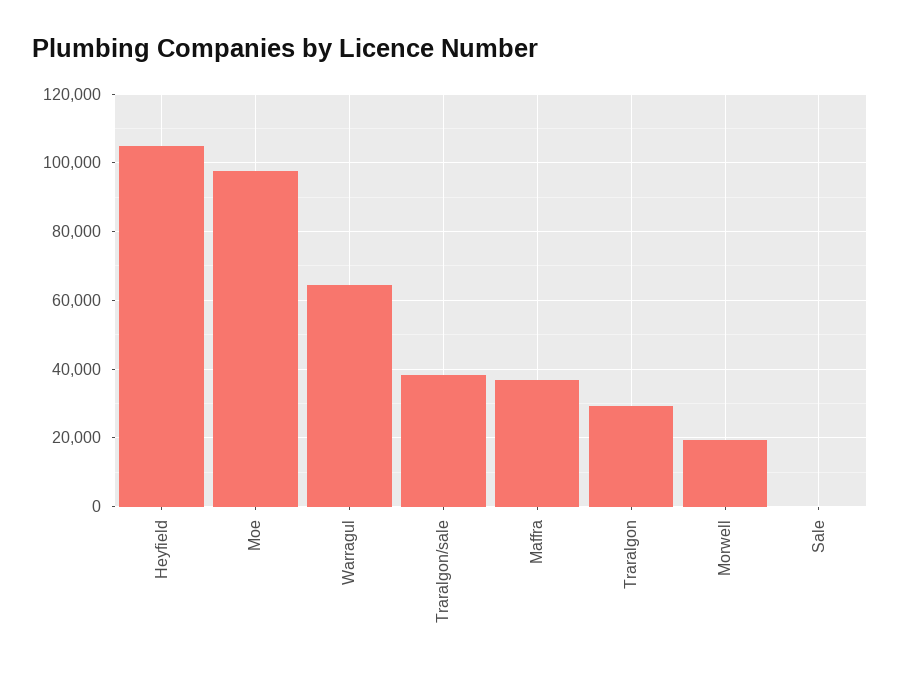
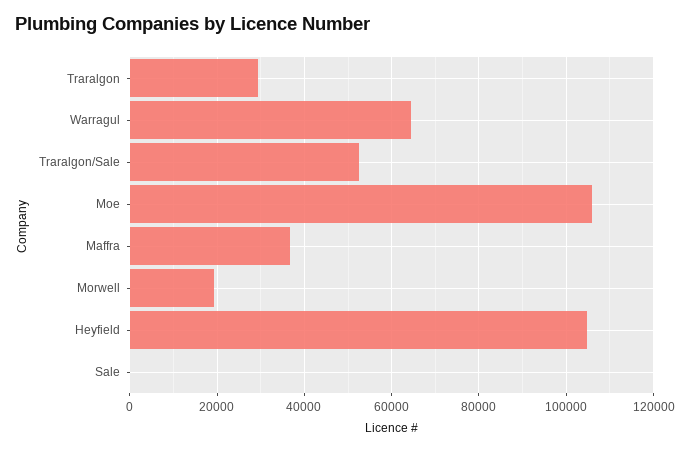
Moe: 98000 -> 106000
Traralgon/sale: 38000 -> 52000

